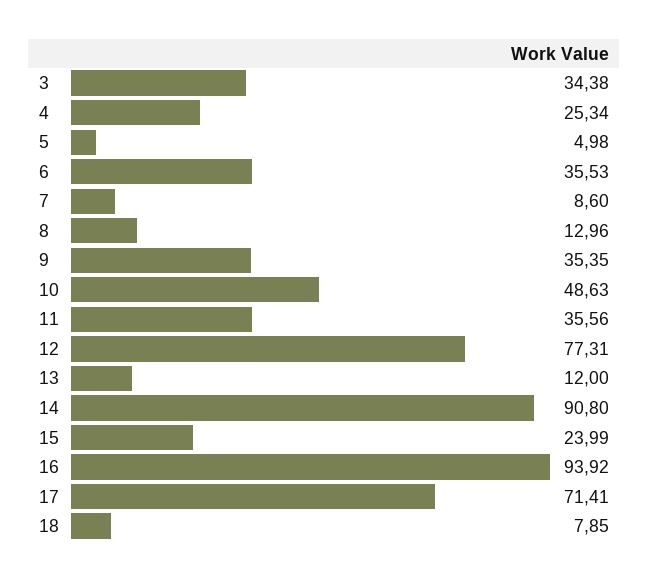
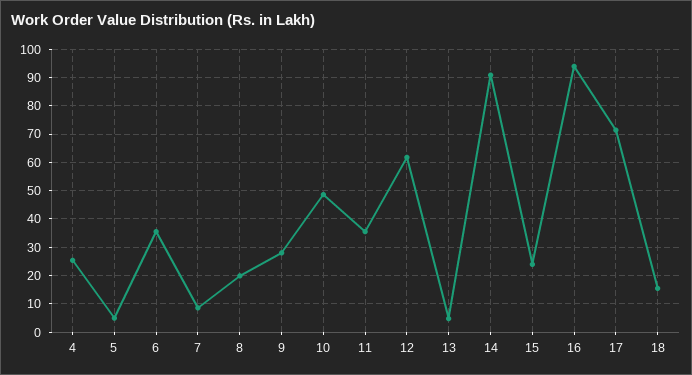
3: 34.38 -> none
8: 12.96 -> 20
9: 35.35 -> 27.5
12: 77.31 -> 62.5
13: 12 -> 5
18: 7.85 -> 15

